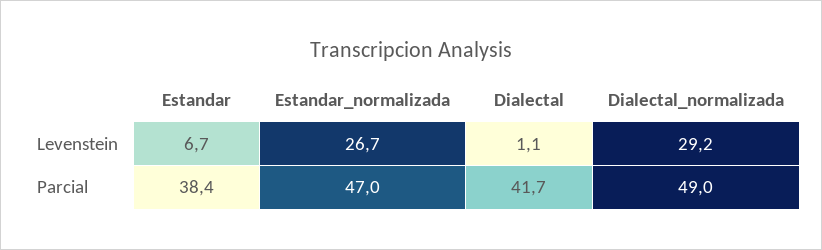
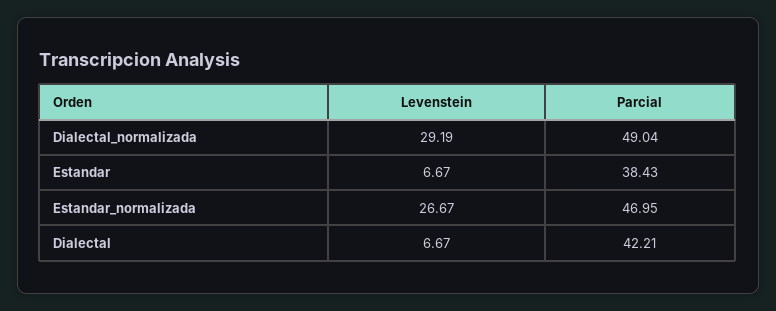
Dialectal, Levenstein: 1.1 -> 6.67
Dialectal, Parcial: 41.7 -> 42.21

